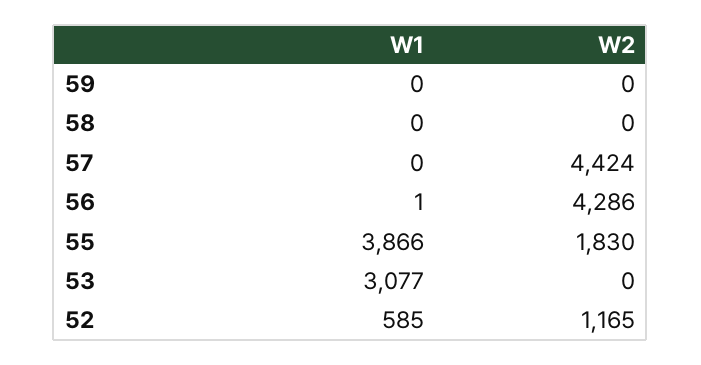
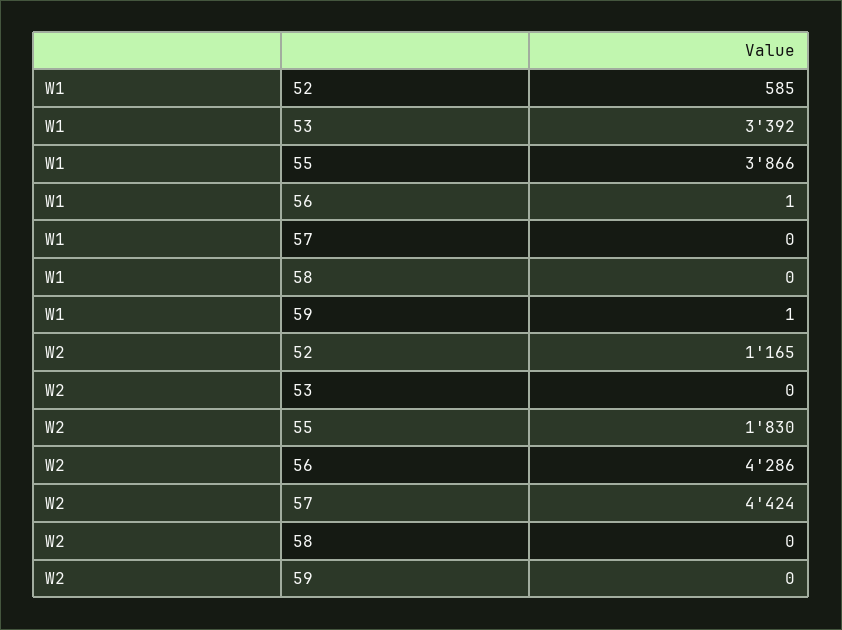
W1, 59: 0 -> 1
W1, 53: 3077 -> 3392

